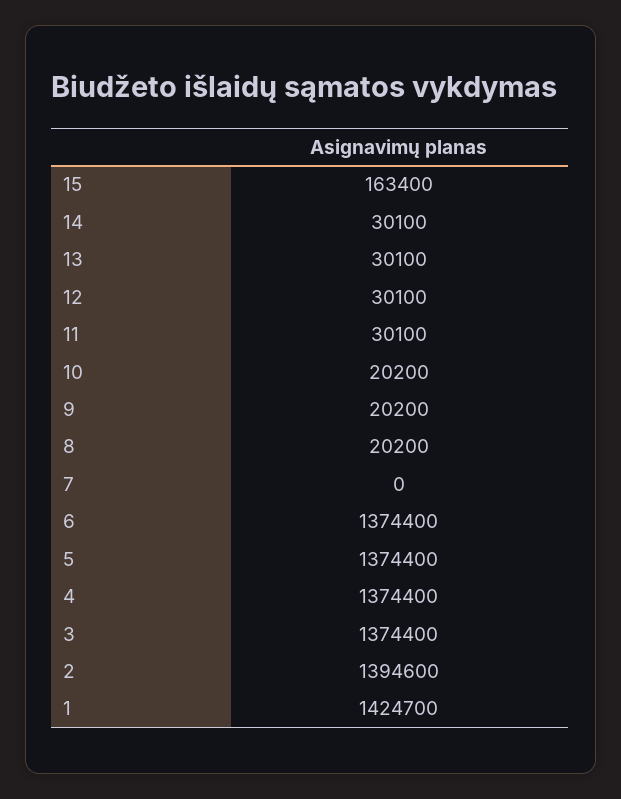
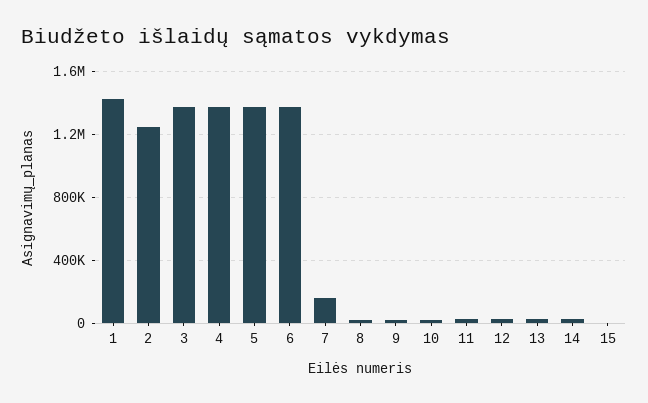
15: 163400 -> 0
7: 0 -> 150000
2: 1394600 -> 1250000

